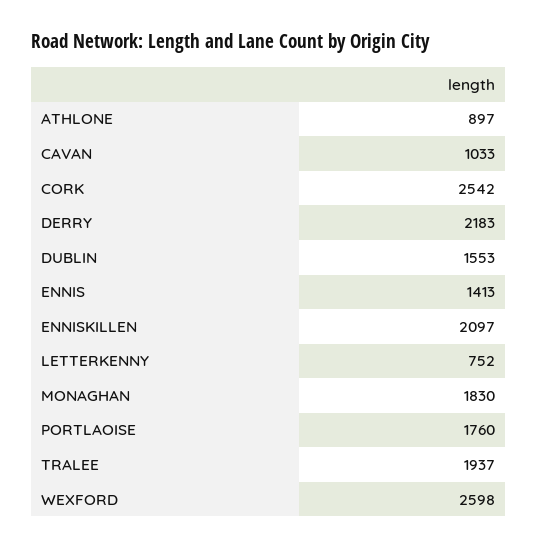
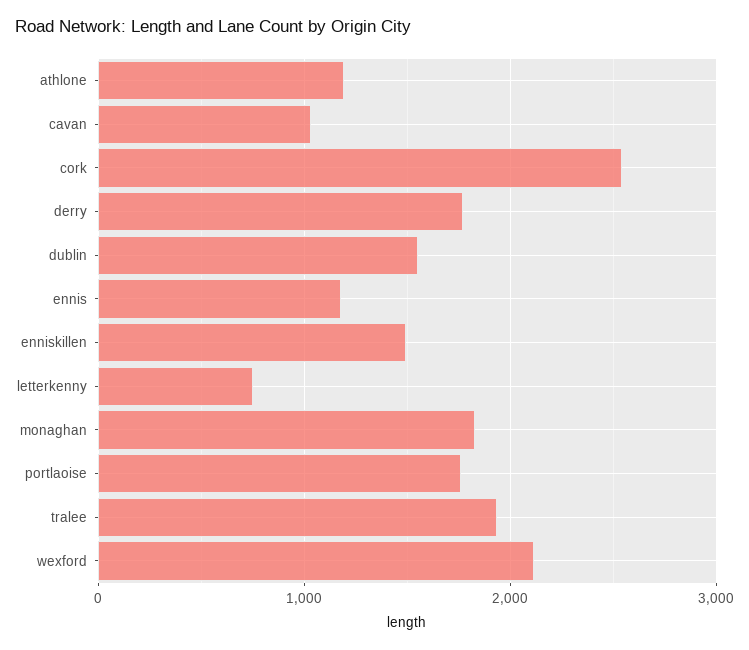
ATHLONE: 897 -> 1200
DERRY: 2183 -> 1800
ENNIS: 1413 -> 1200
ENNISKILLEN: 2097 -> 1500
WEXFORD: 2598 -> 2100

